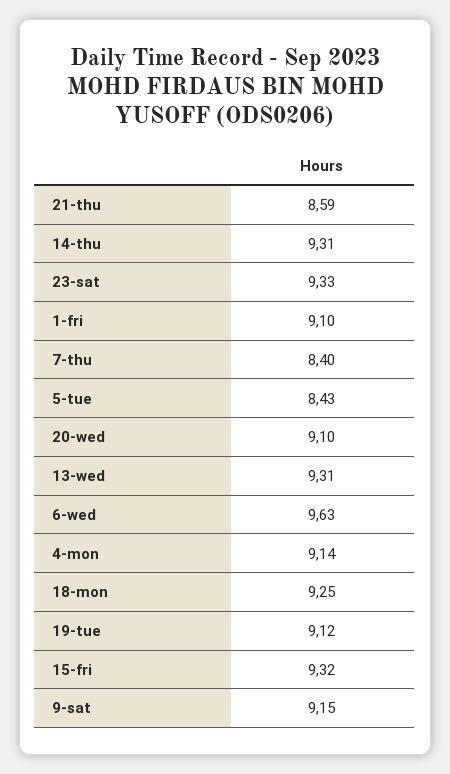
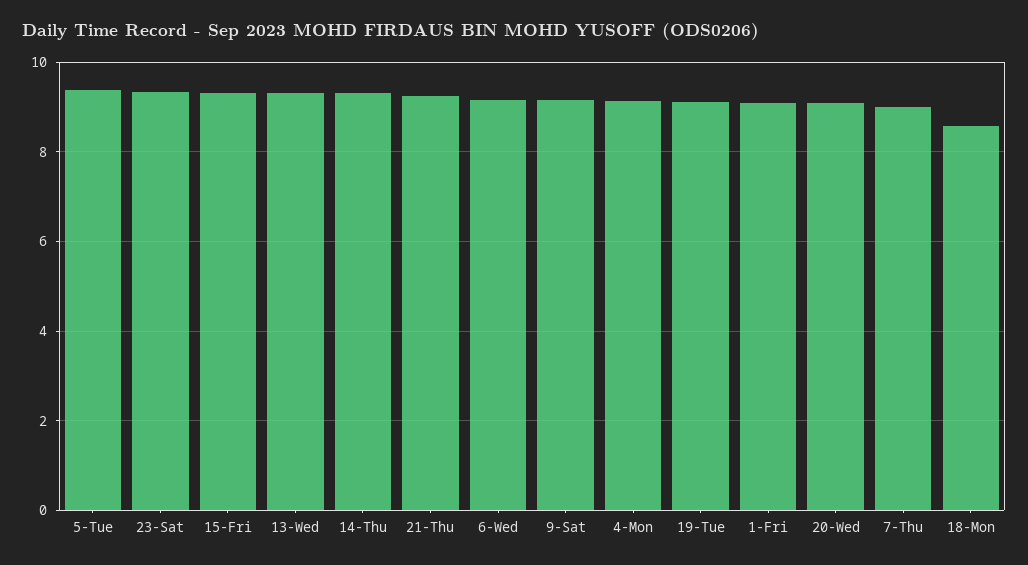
21-thu: 8.59 -> 9.2
7-thu: 8.4 -> 9
5-tue: 8.43 -> 9.4
6-wed: 9.63 -> 9.2
18-mon: 9.25 -> 8.6

